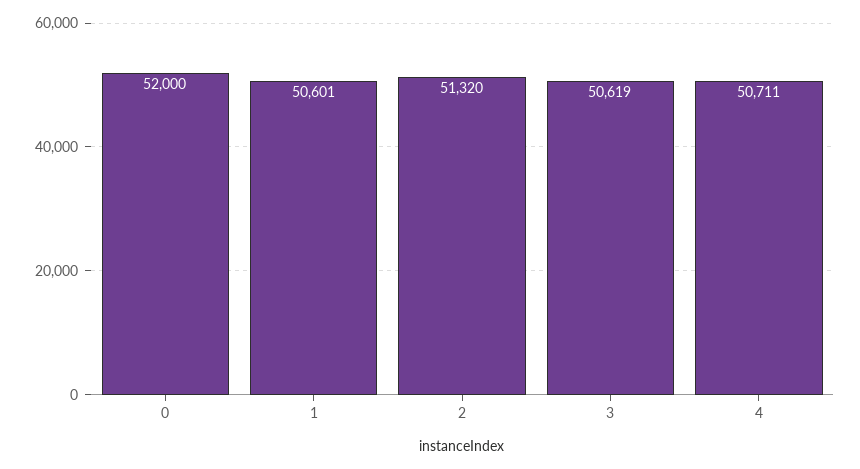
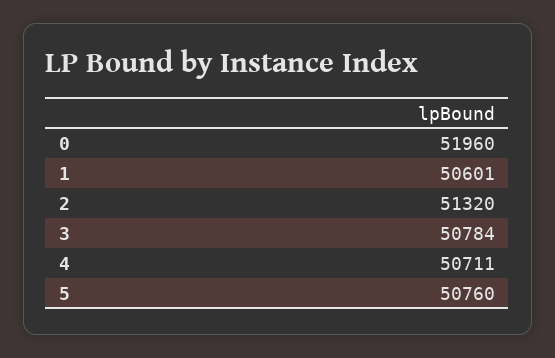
0: 52000 -> 51960
3: 50619 -> 50784
5: none -> 50760

